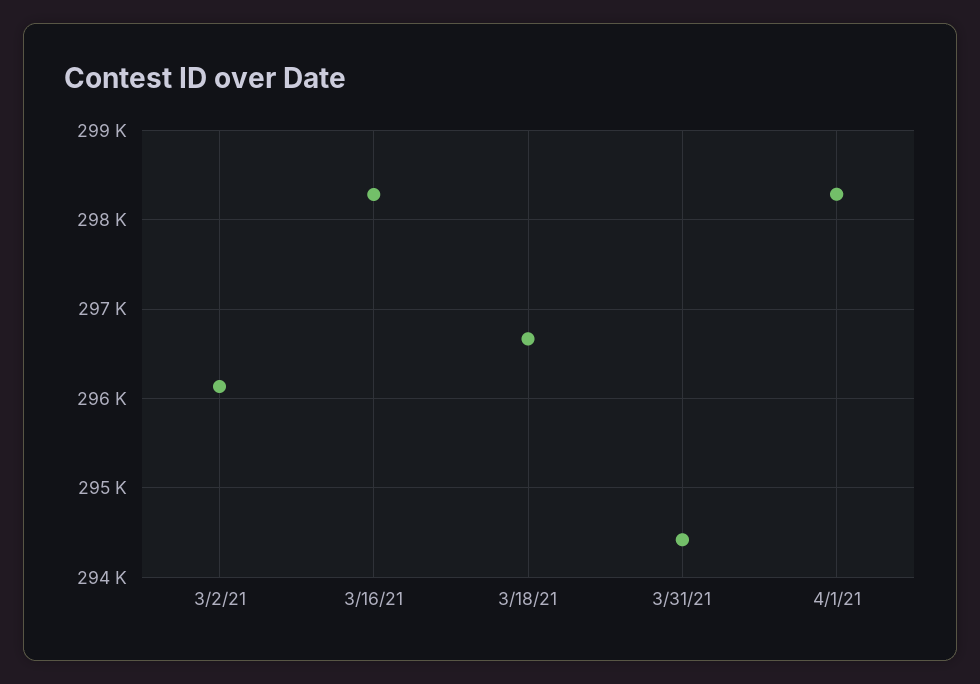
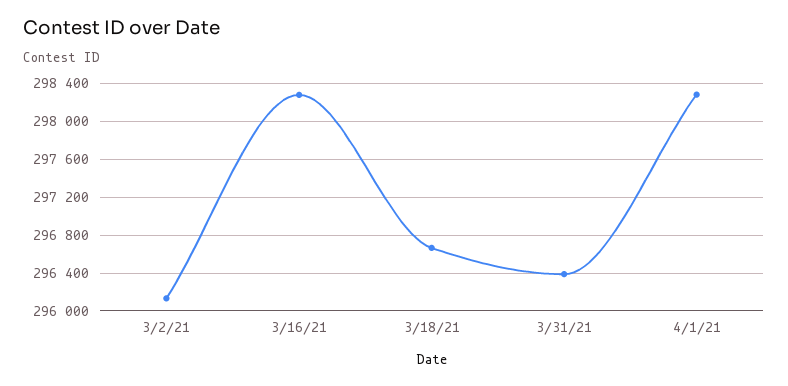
3/31/21: 294400 -> 296400

